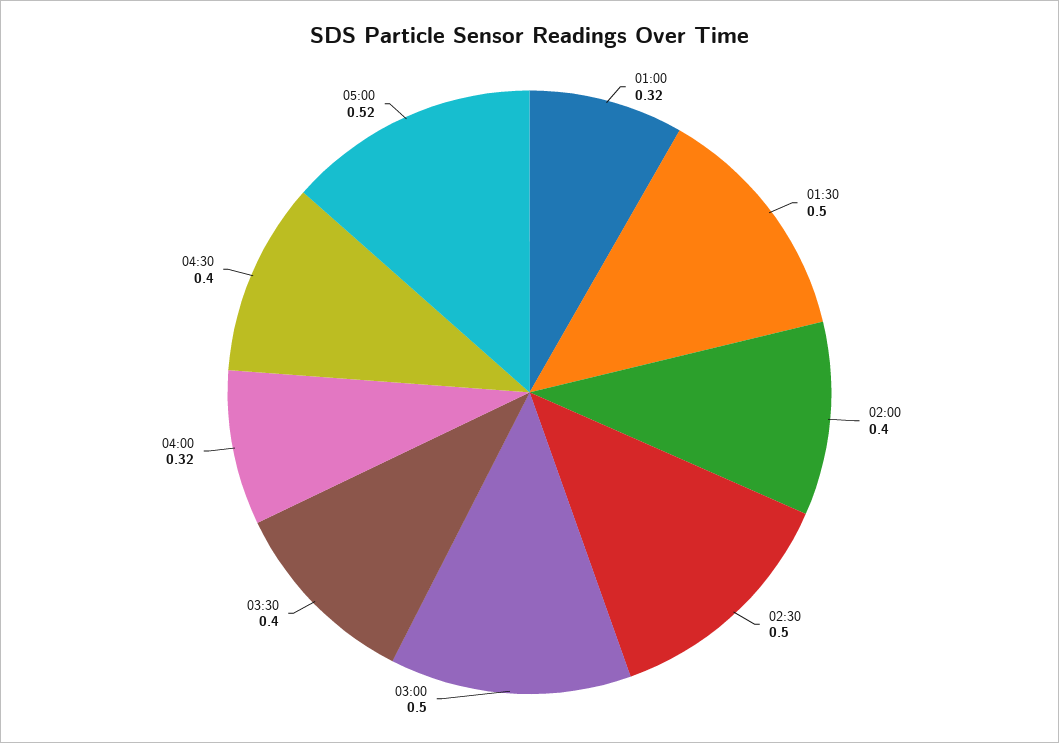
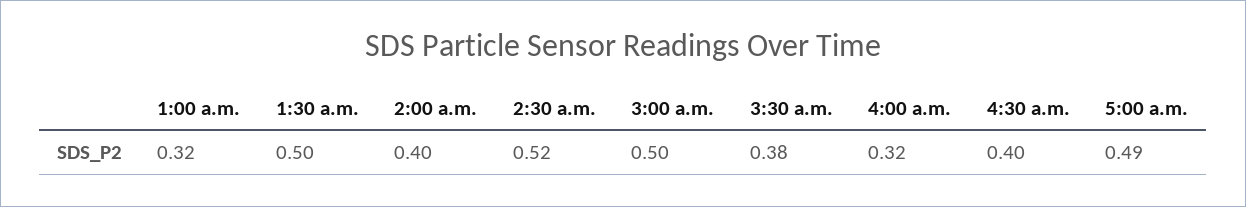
02:30: 0.5 -> 0.52
03:30: 0.4 -> 0.38
05:00: 0.52 -> 0.49

